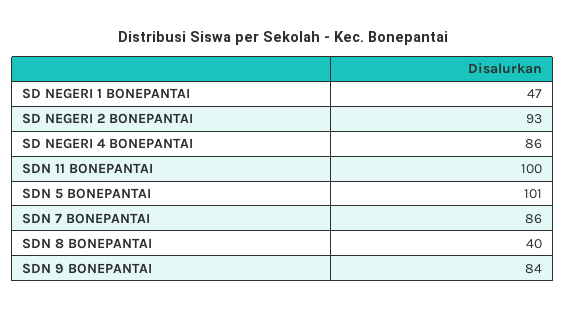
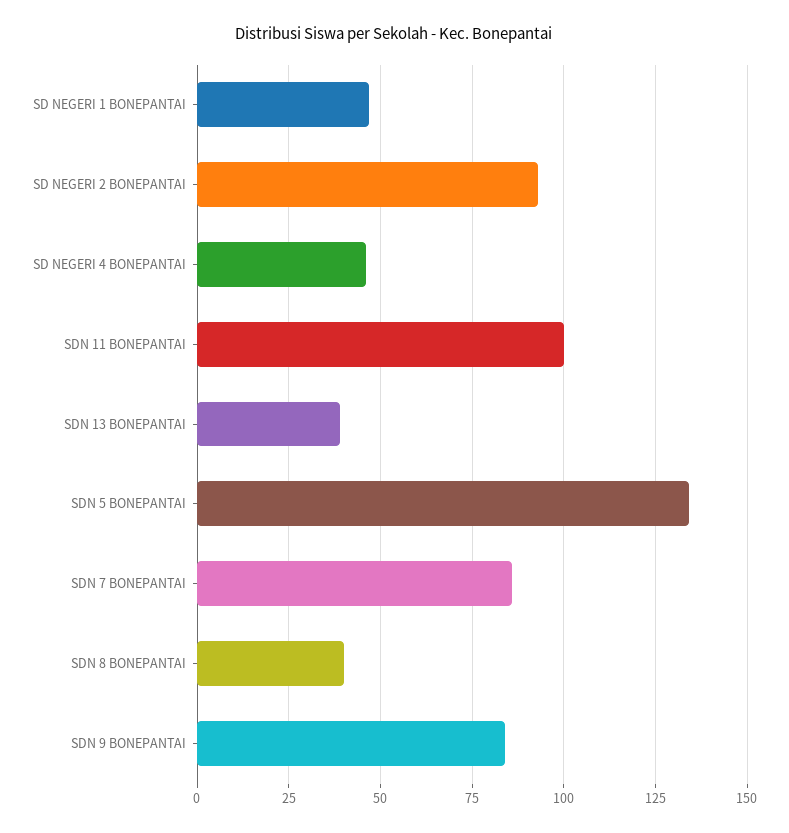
SD NEGERI 4 BONEPANTAI: 86 -> 45
SDN 5 BONEPANTAI: 101 -> 135
SDN 13 BONEPANTAI: none -> 40

